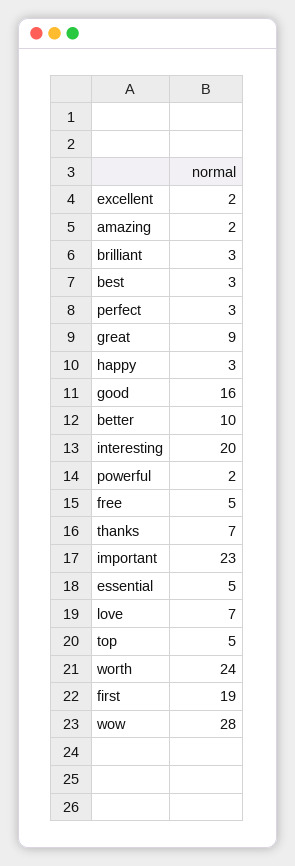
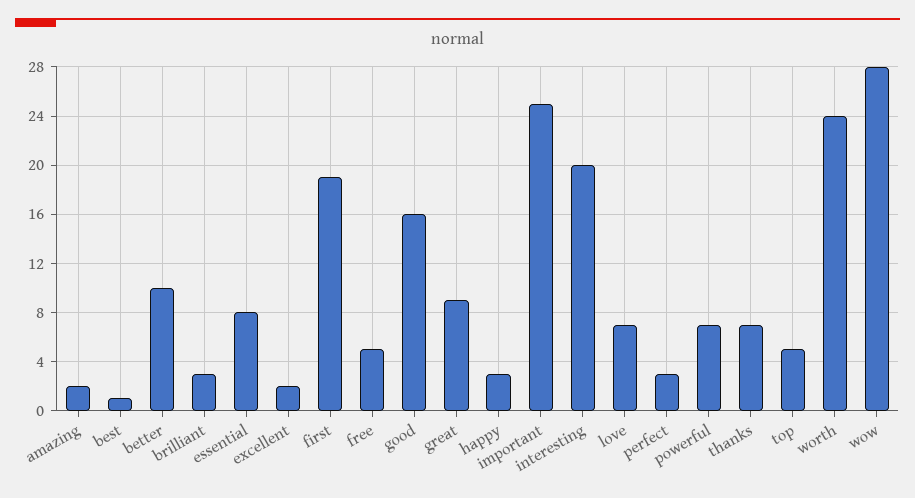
best: 3 -> 1
powerful: 2 -> 7
important: 23 -> 25
essential: 5 -> 8

